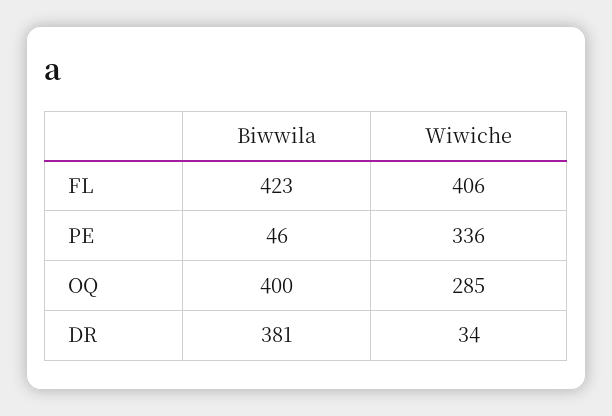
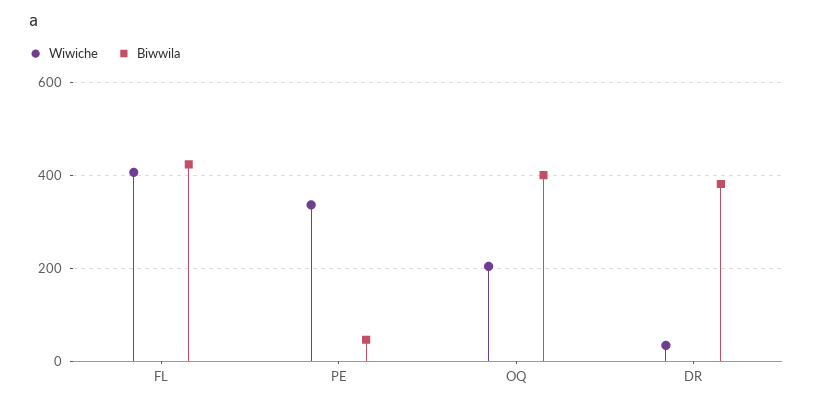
Wiwiche, OQ: 285 -> 200

